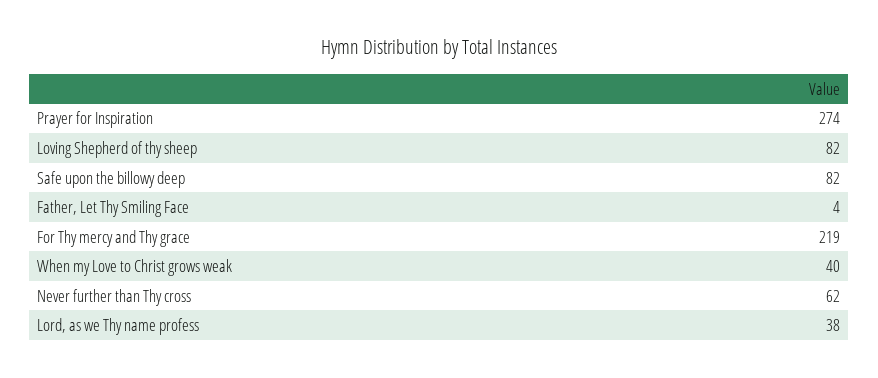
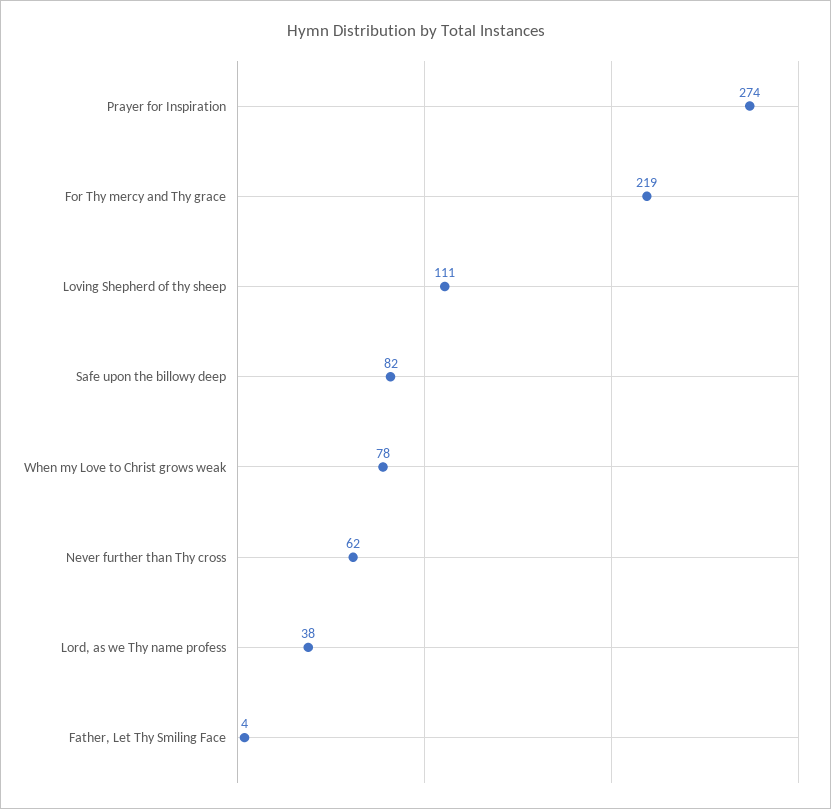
Loving Shepherd of thy sheep: 82 -> 111
When my Love to Christ grows weak: 40 -> 78

